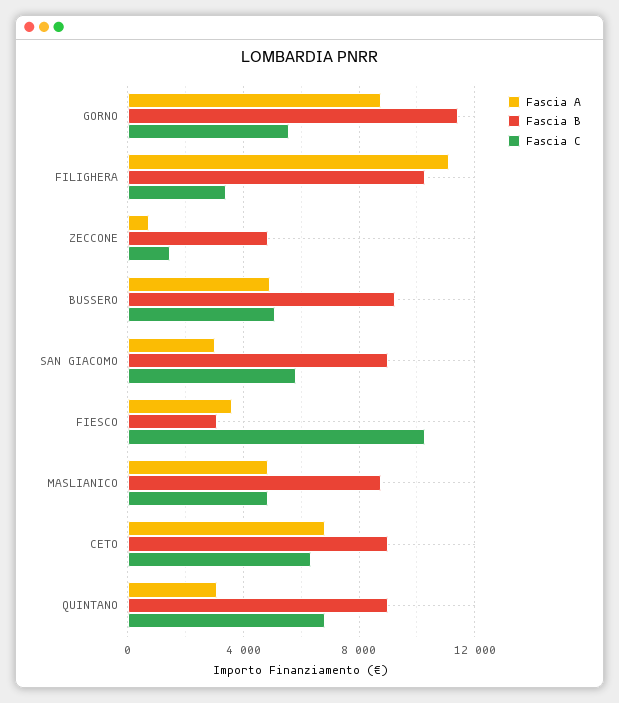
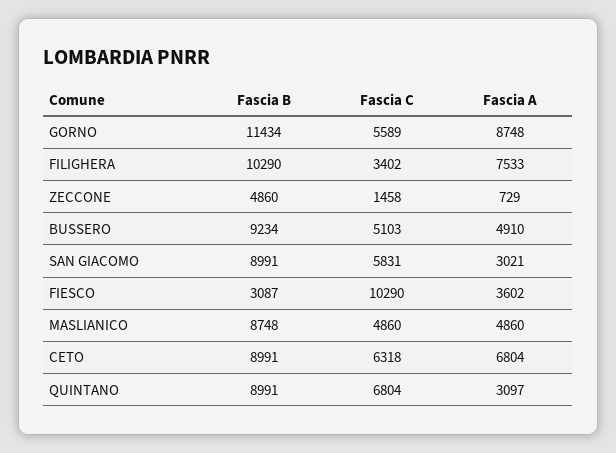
Fascia A, FILIGHERA: 11000 -> 7533

